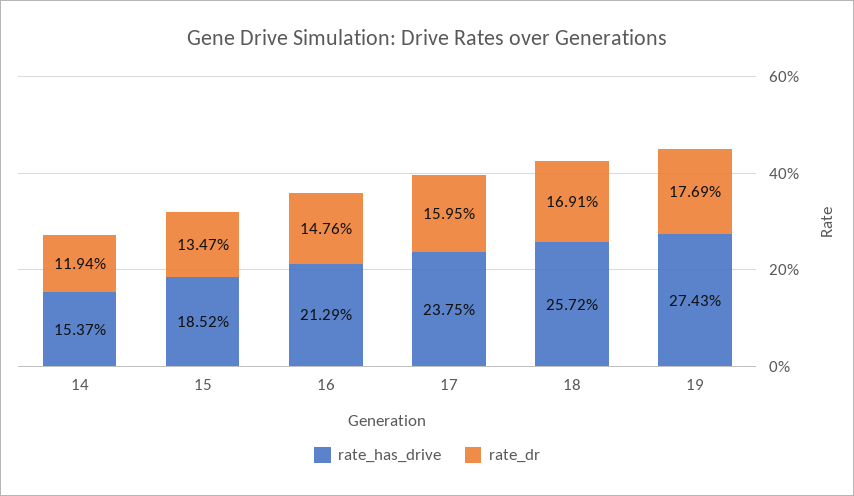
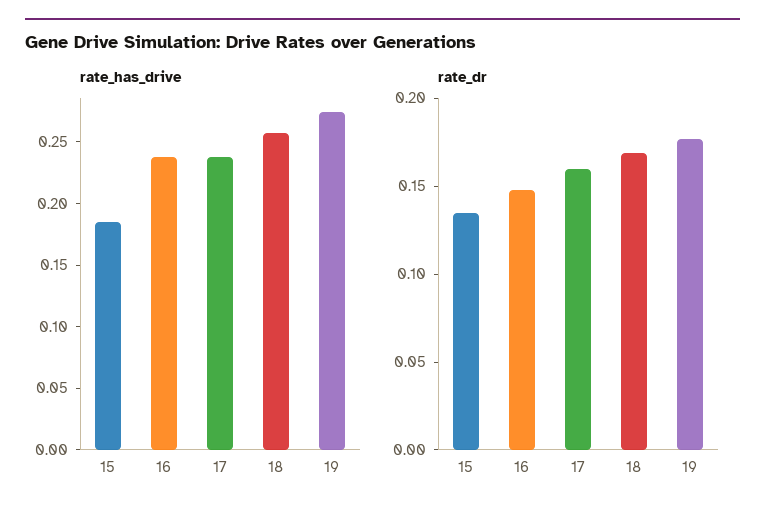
rate_has_drive, 14: 0.1537 -> none
rate_dr, 14: 0.1194 -> none
rate_has_drive, 16: 0.2129 -> 0.24

